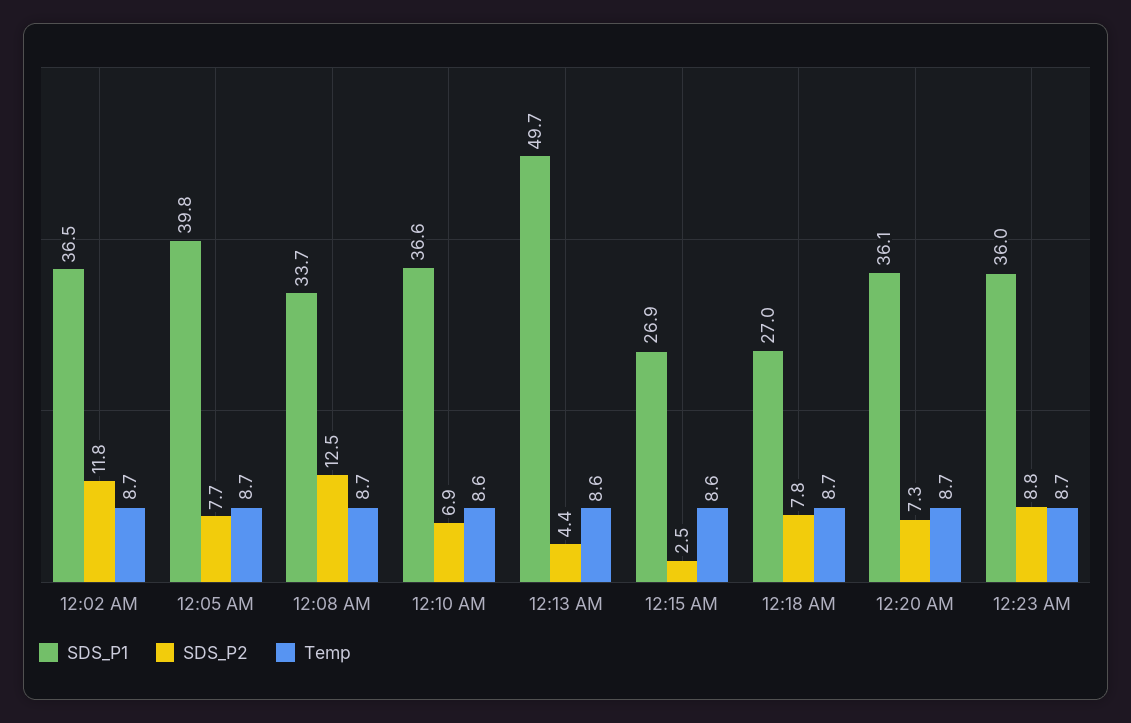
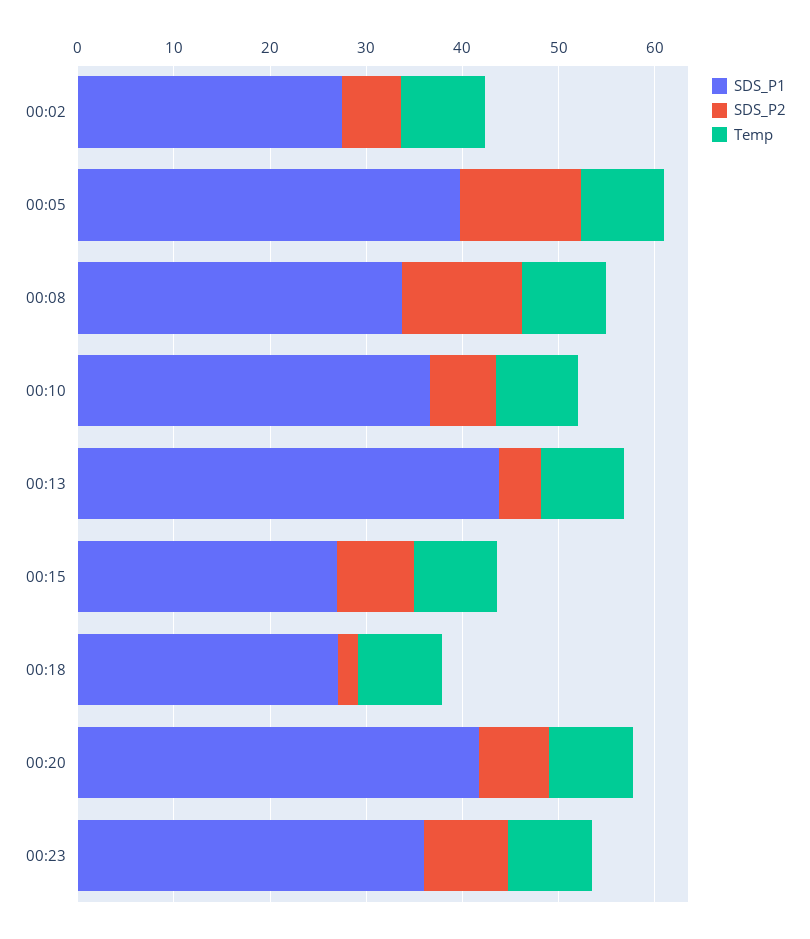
SDS_P1, 12:02 AM: 36.5 -> 28
SDS_P2, 12:02 AM: 11.8 -> 6
SDS_P2, 12:05 AM: 7.7 -> 12
SDS_P1, 12:13 AM: 49.7 -> 44
SDS_P2, 12:15 AM: 2.5 -> 8
SDS_P2, 12:18 AM: 7.8 -> 2
SDS_P1, 12:20 AM: 36.1 -> 42

